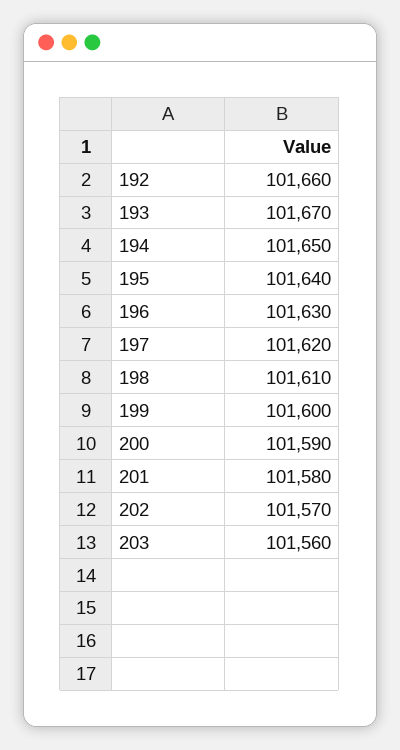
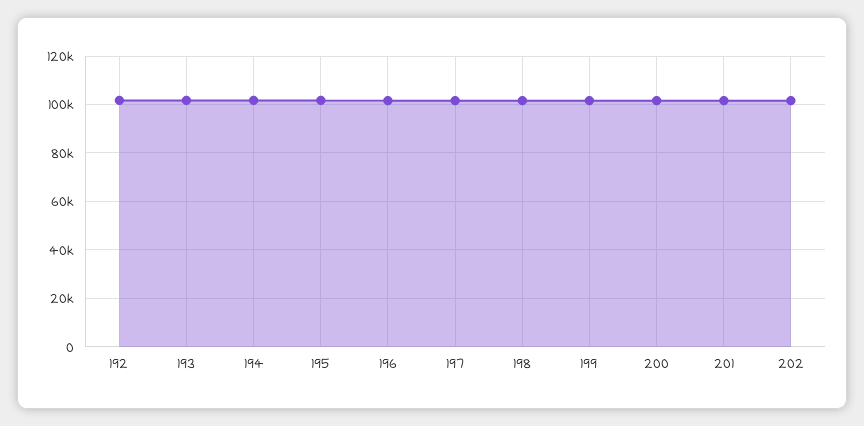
203: 101560 -> none

